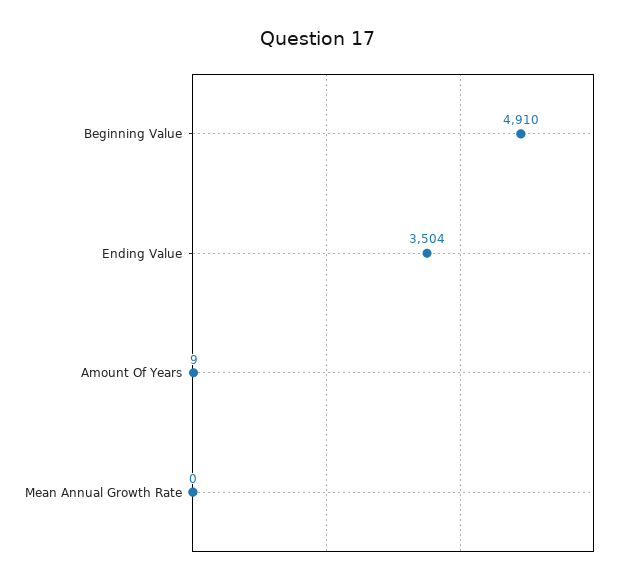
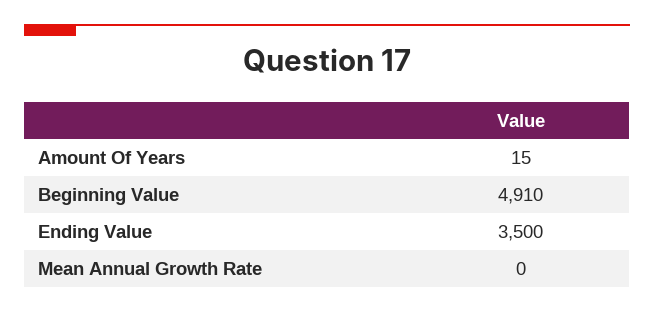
Ending Value: 3504 -> 3500
Amount Of Years: 9 -> 15

